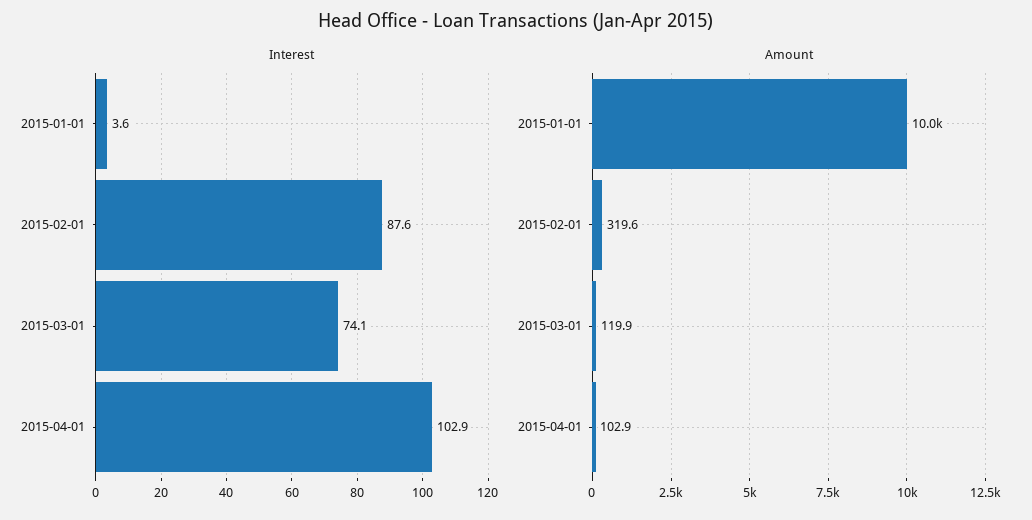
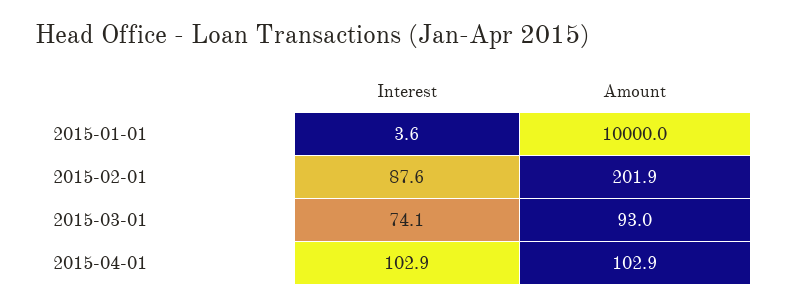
Amount, 2015-02-01: 319.6 -> 201.9
Amount, 2015-03-01: 119.9 -> 93

